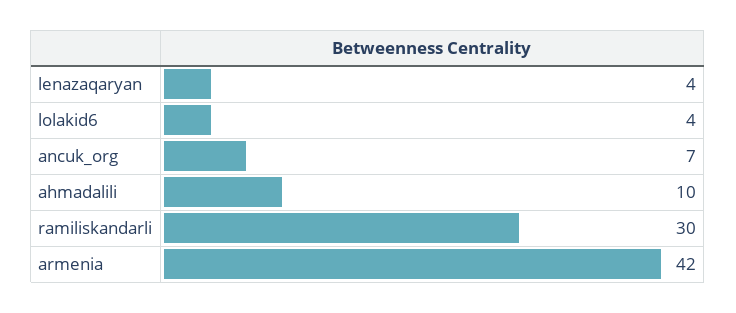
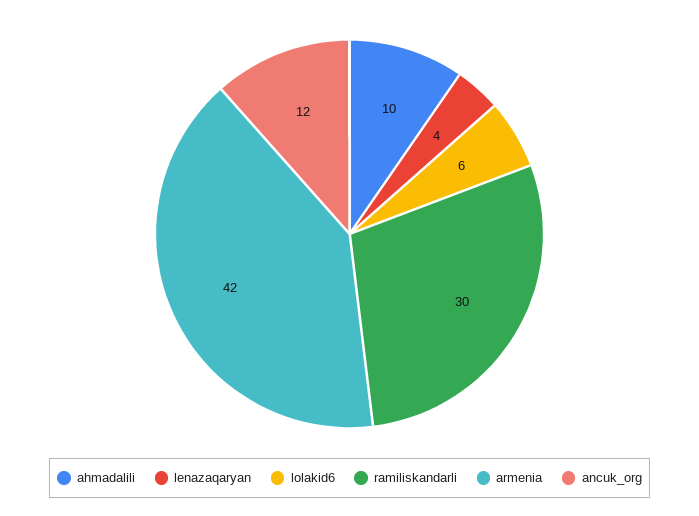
lolakid6: 4 -> 6
ancuk_org: 7 -> 12

